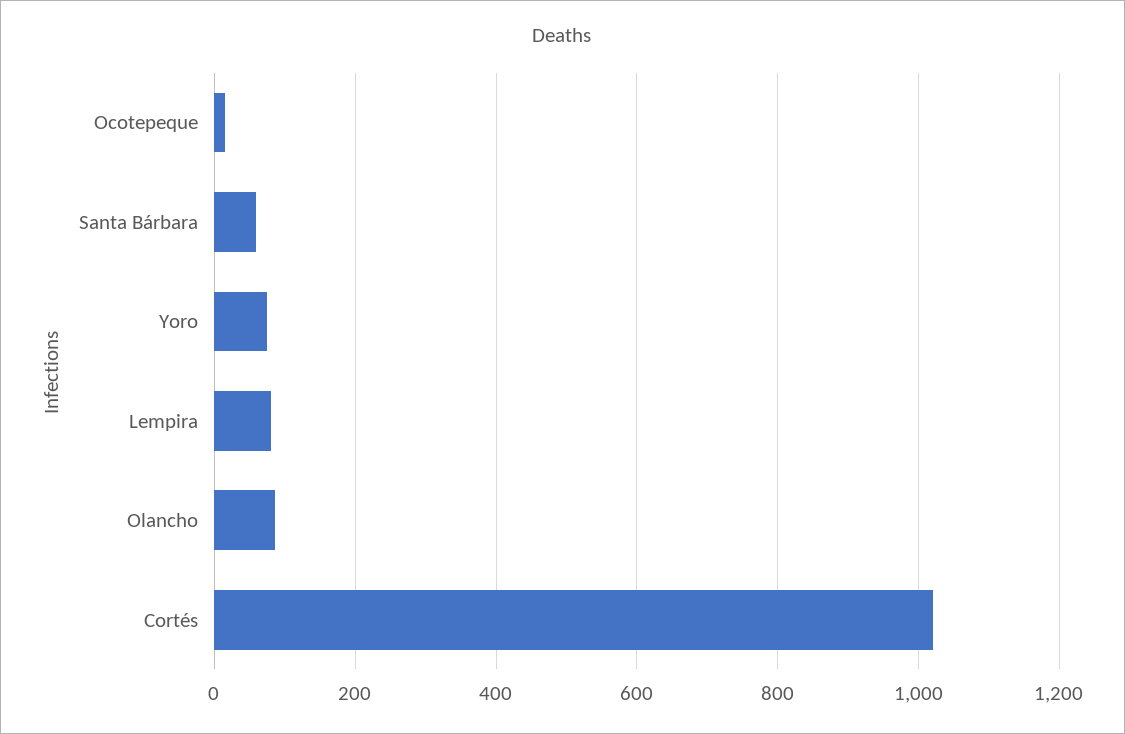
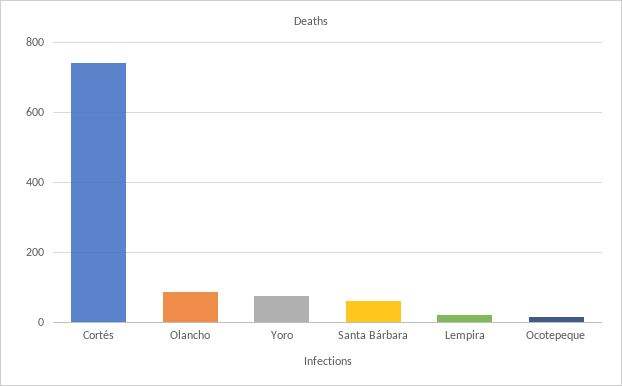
Lempira: 80 -> 20
Cortés: 1020 -> 740

